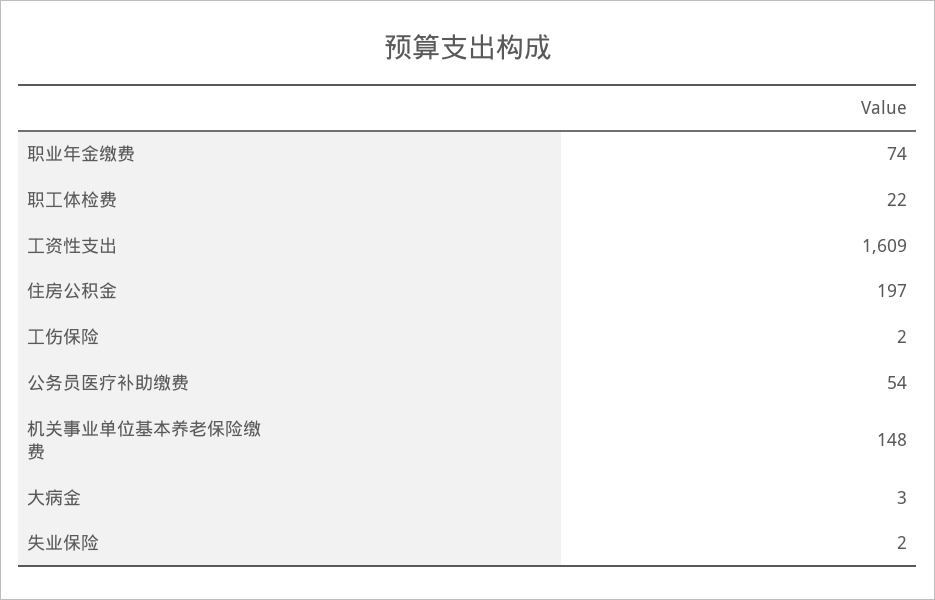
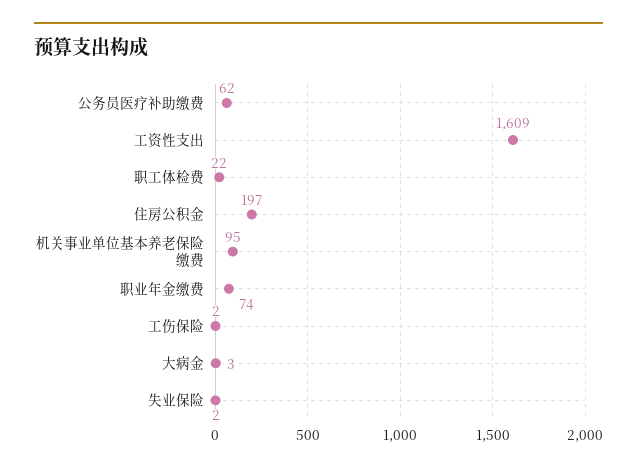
公务员医疗补助缴费: 54 -> 62
机关事业单位基本养老保险缴费: 148 -> 95

